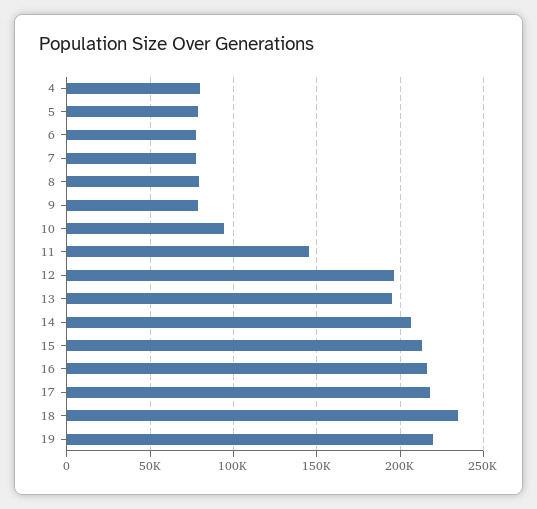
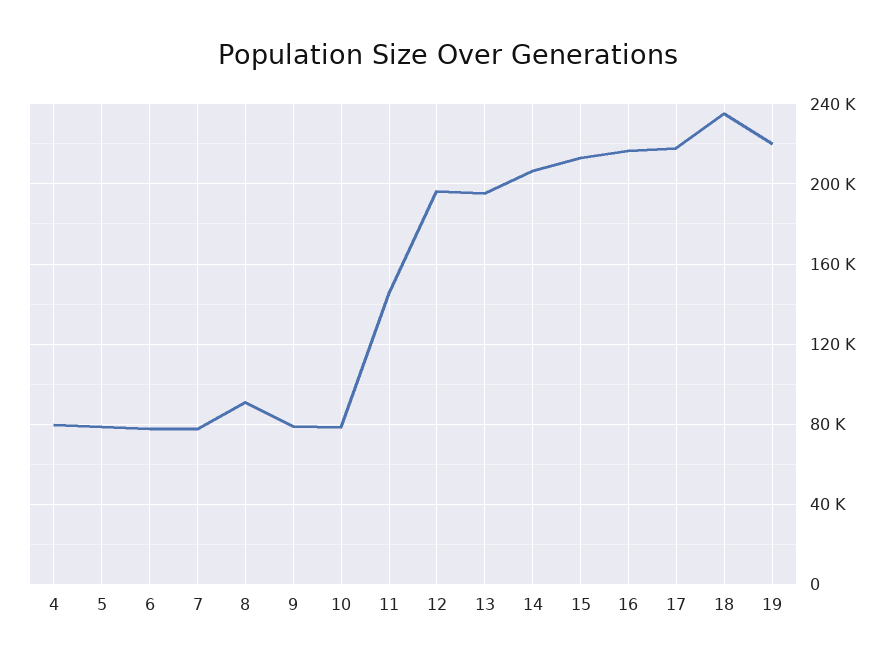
8: 80000 -> 90000
10: 95000 -> 80000

